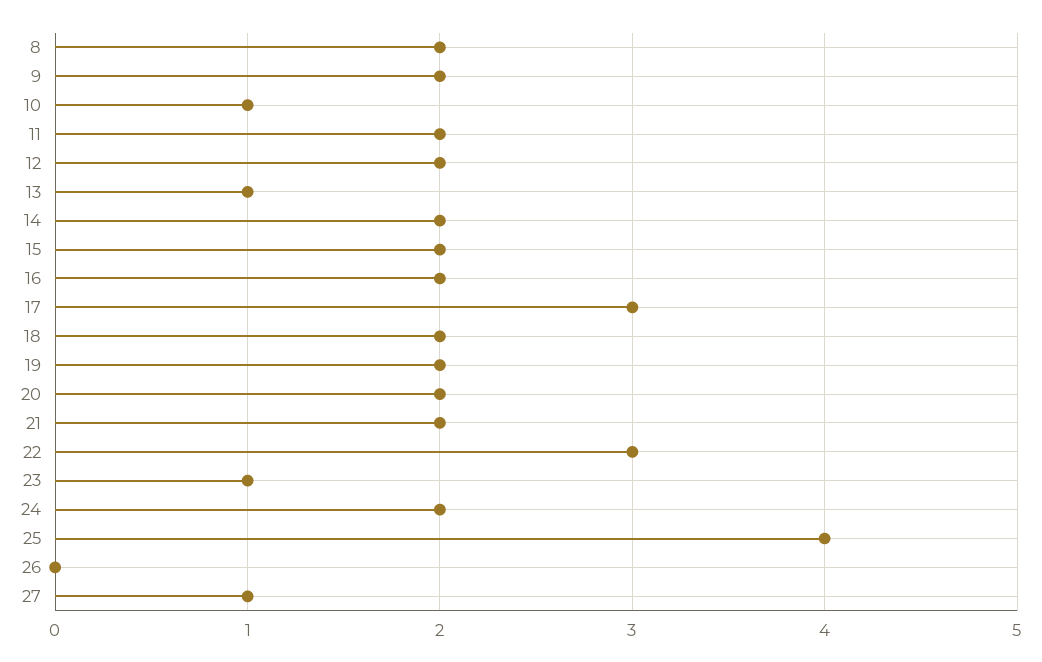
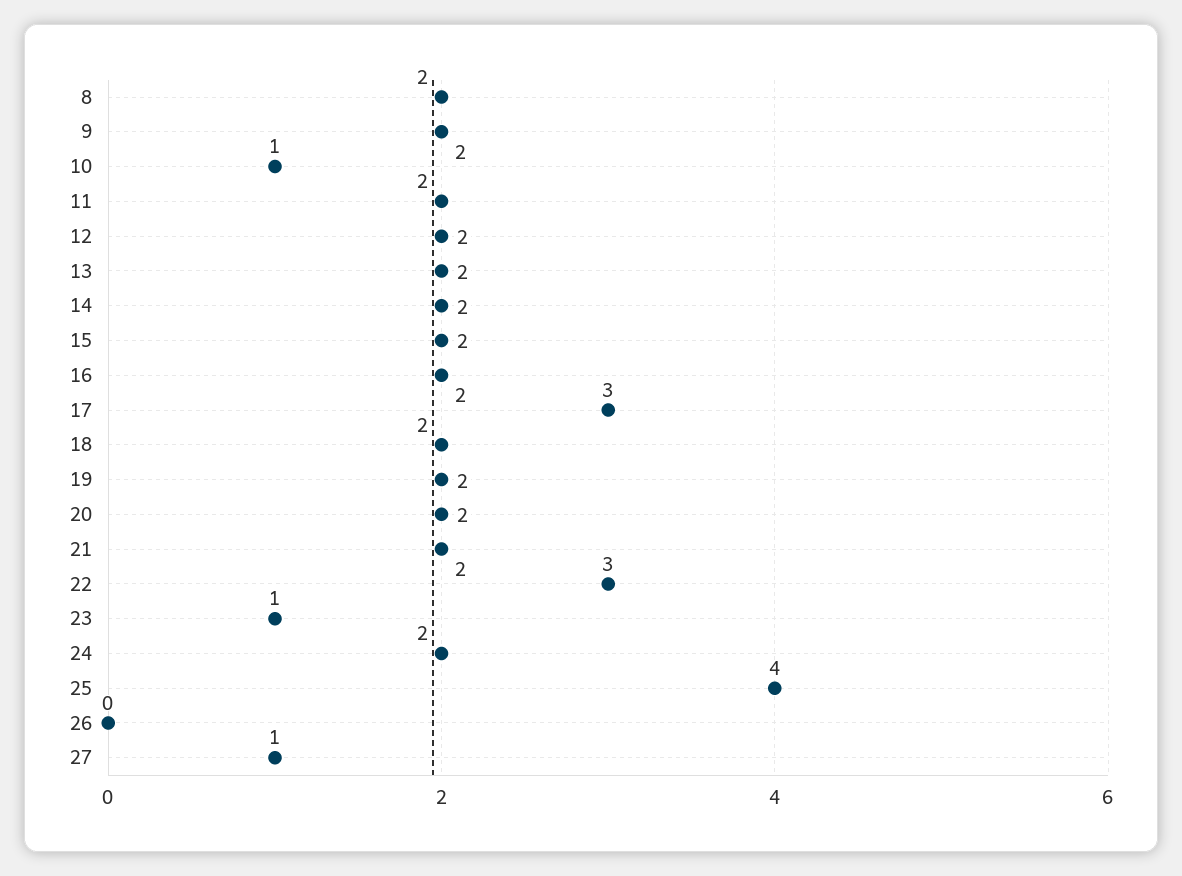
13: 1 -> 2

